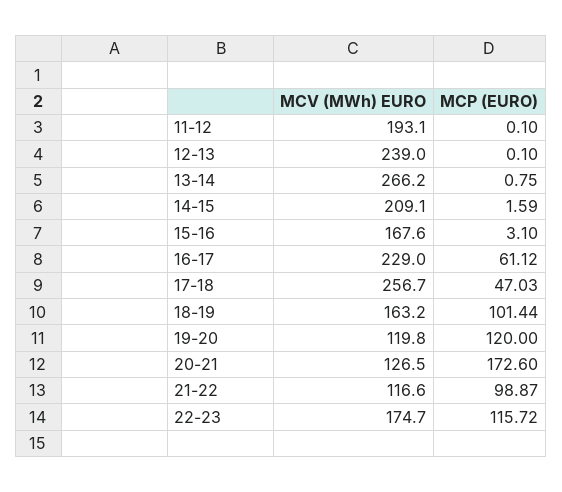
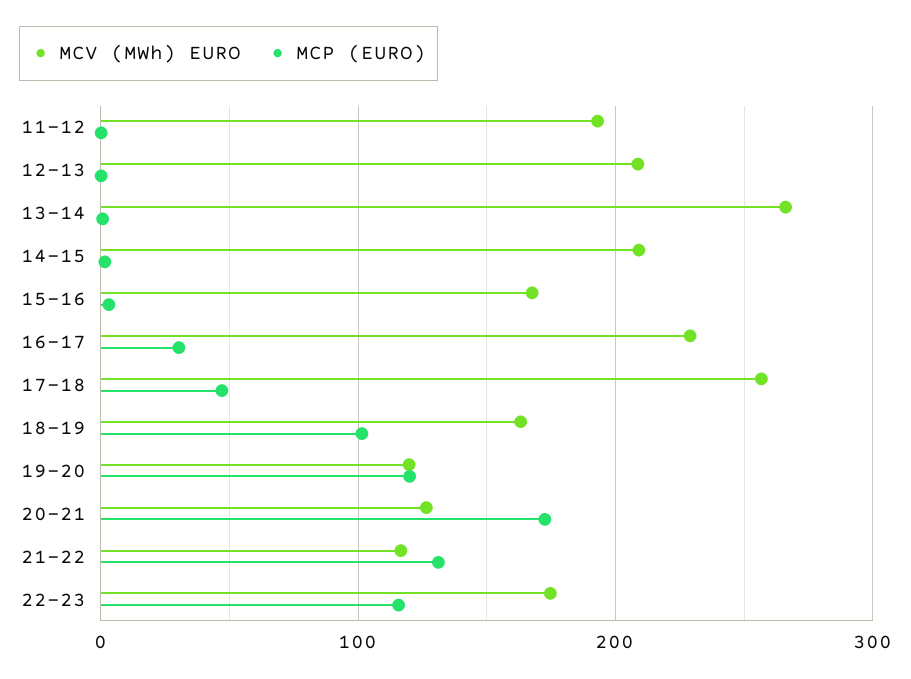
MCV (MWh) EURO, 12-13: 239 -> 210
MCP (EURO), 16-17: 61.12 -> 30
MCP (EURO), 21-22: 98.87 -> 130

